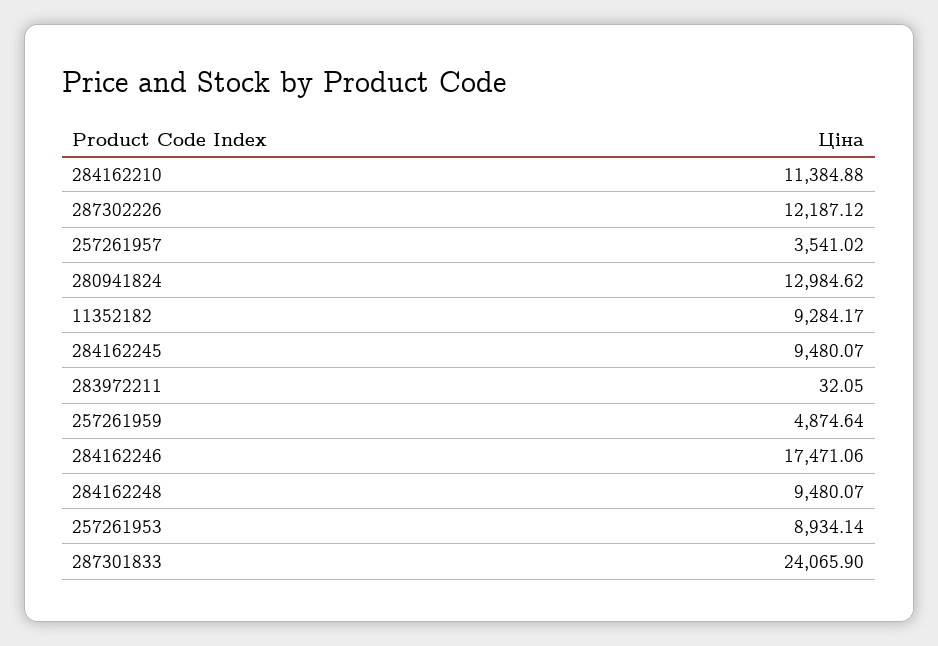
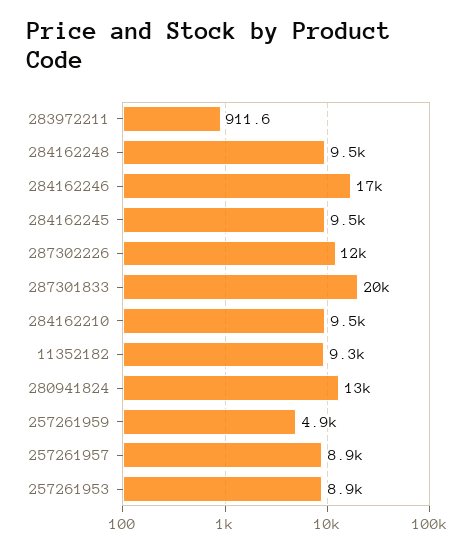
284162210: 11384.88 -> 9500
257261957: 3541.02 -> 8900
283972211: 32.05 -> 911.6
287301833: 24065.9 -> 20000

